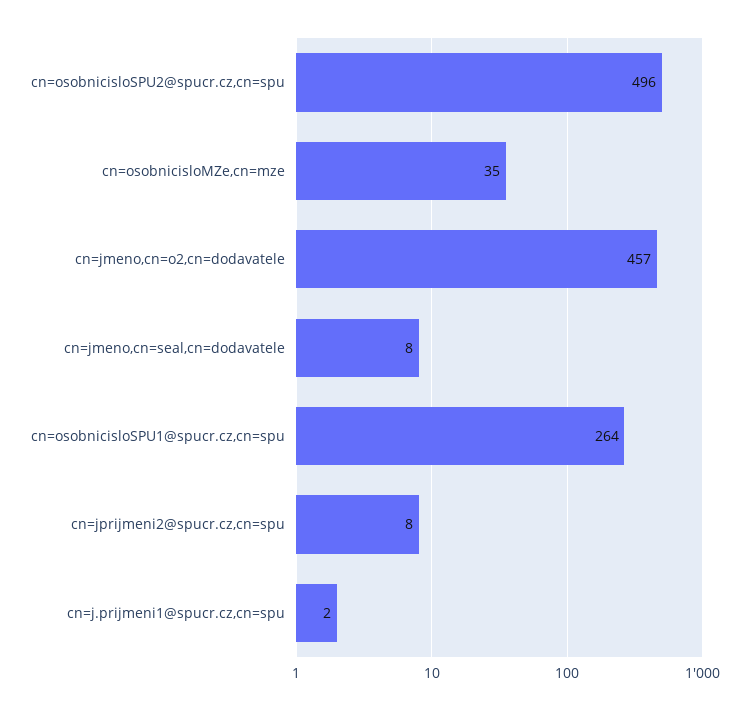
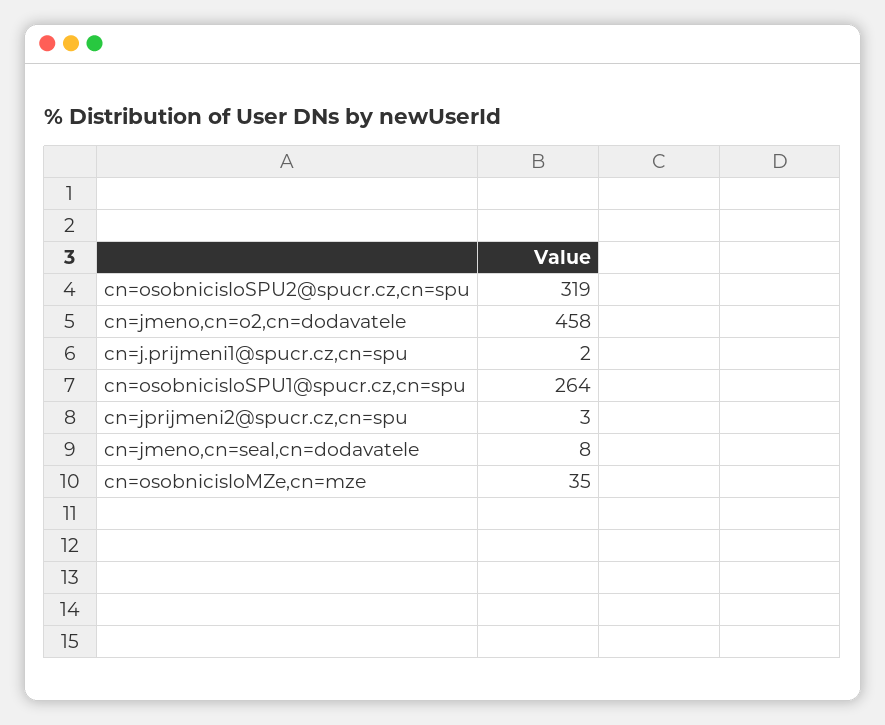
cn=osobnicisloSPU2@spucr.cz,cn=spu: 496 -> 319
cn=jmeno,cn=o2,cn=dodavatele: 457 -> 458
cn=jprijmeni2@spucr.cz,cn=spu: 8 -> 3

